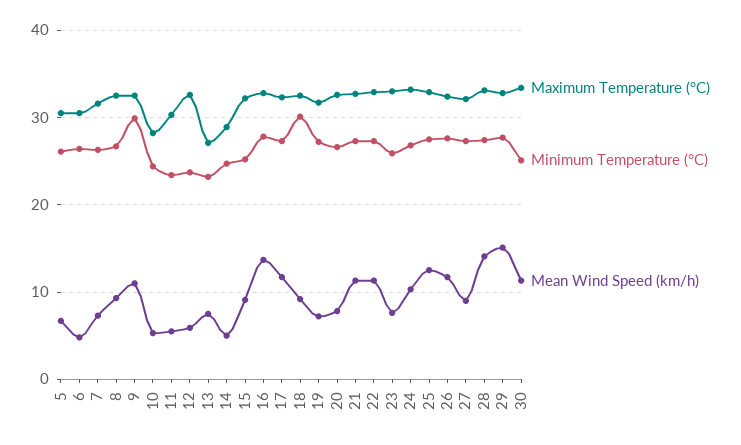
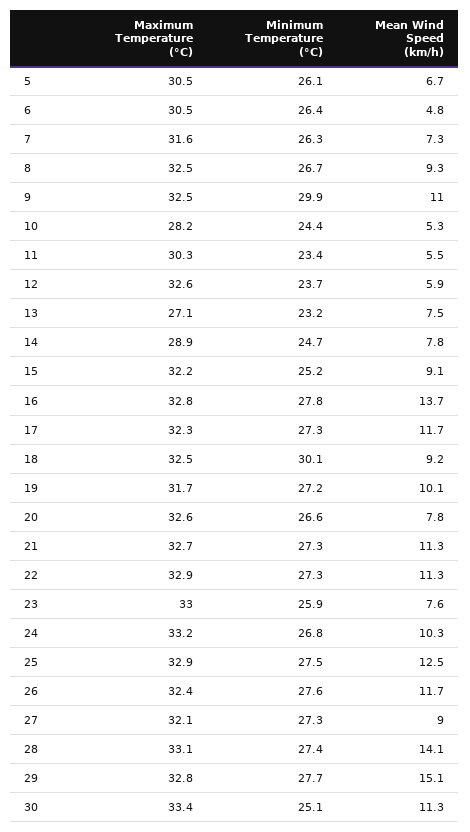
Mean Wind Speed (km/h), 14: 5 -> 7.8
Mean Wind Speed (km/h), 19: 7 -> 10.1

